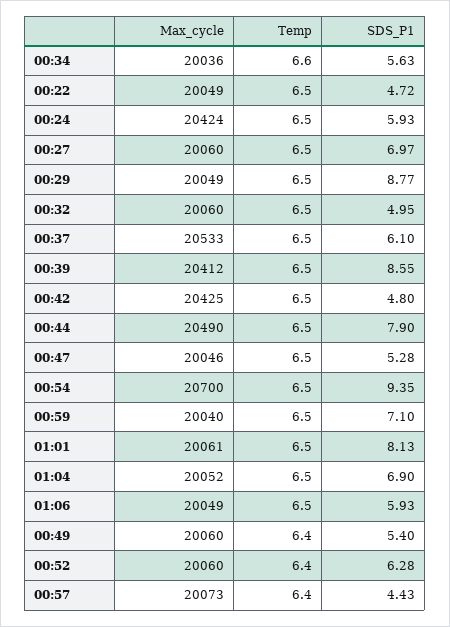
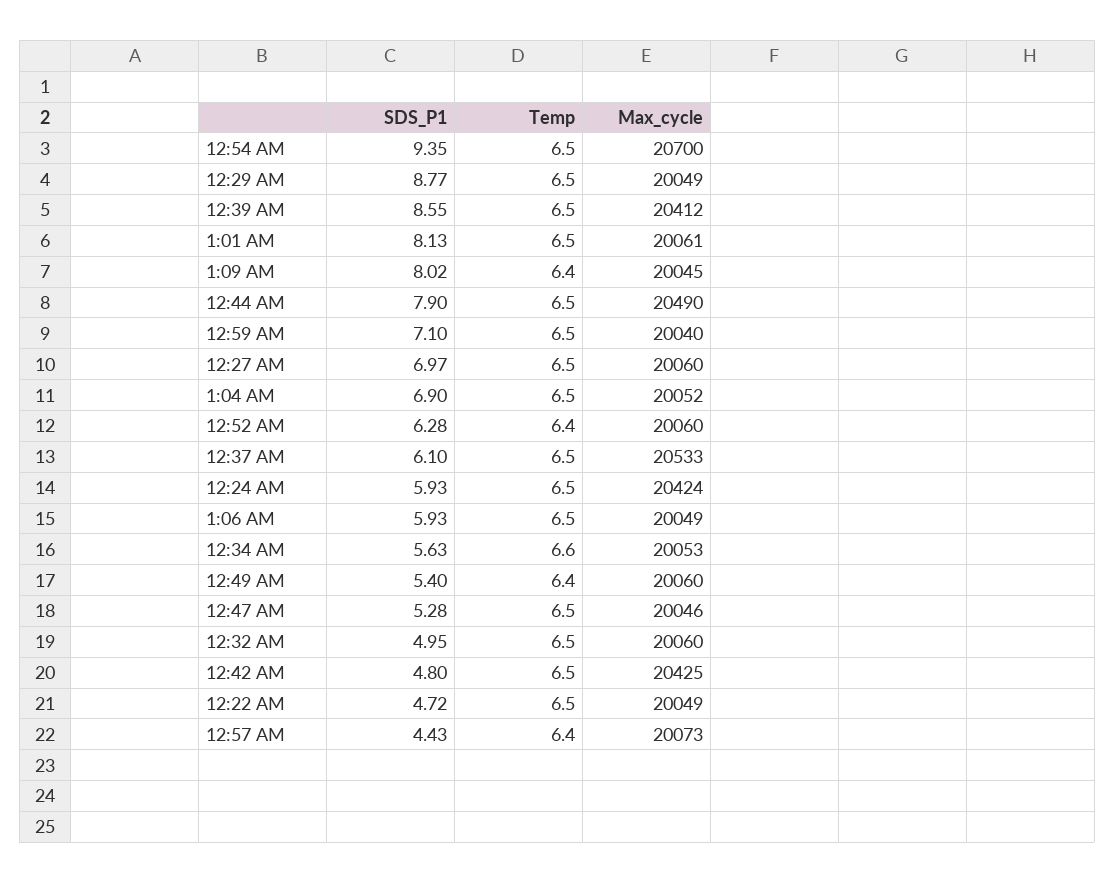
Max_cycle, 00:34: 20036 -> 20053
SDS_P1, 1:09 AM: none -> 8.02
Temp, 1:09 AM: none -> 6.4
Max_cycle, 1:09 AM: none -> 20045

